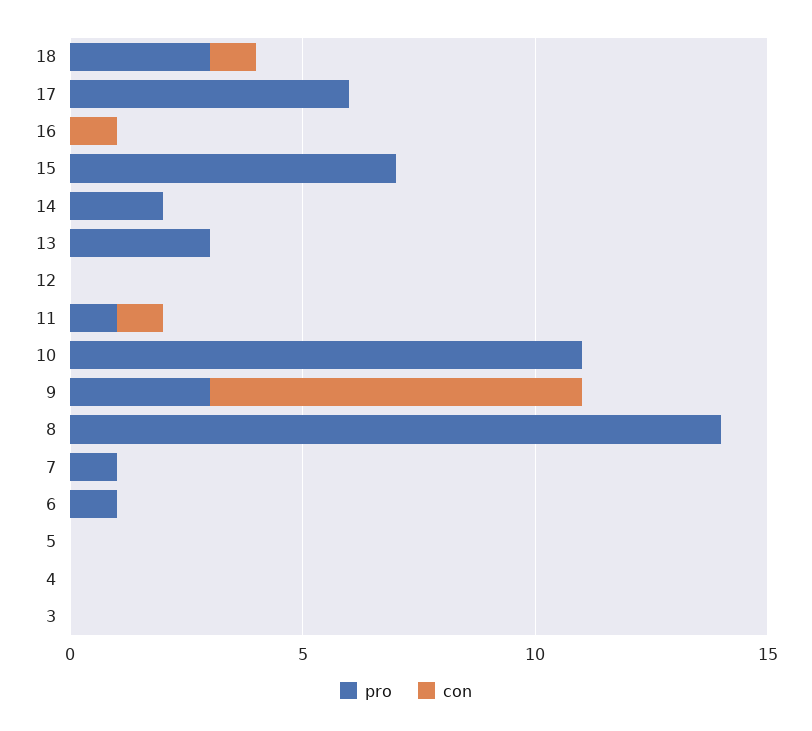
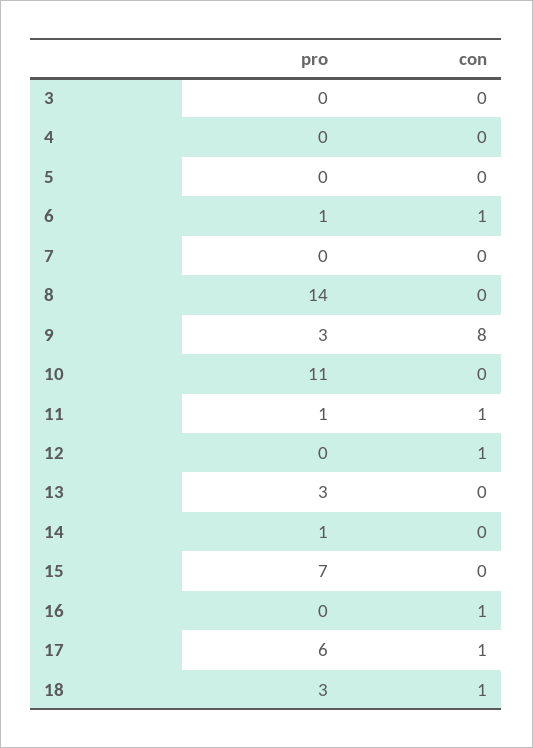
con, 17: 0 -> 1
pro, 14: 2 -> 1
con, 12: 0 -> 1
pro, 7: 1 -> 0
con, 6: 0 -> 1

